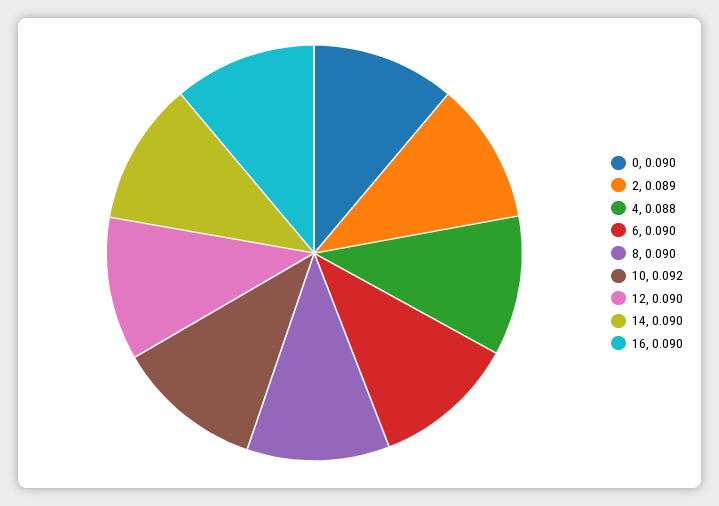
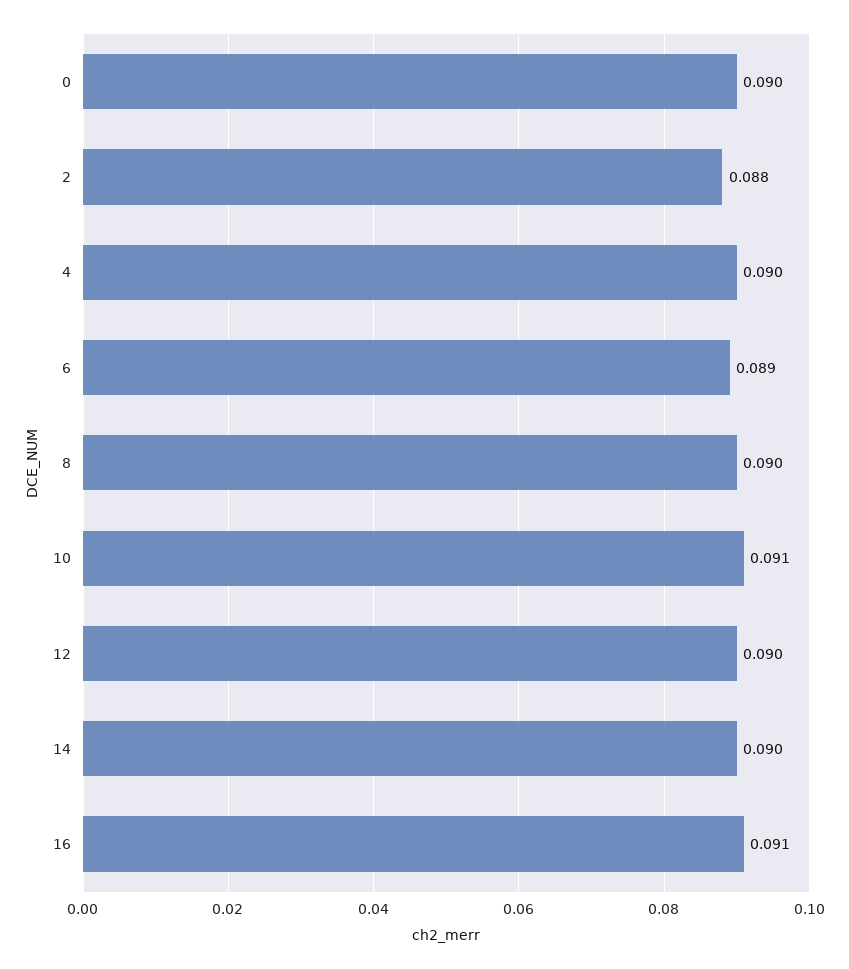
2: 0.089 -> 0.088
4: 0.088 -> 0.09
6: 0.09 -> 0.089
10: 0.092 -> 0.091
16: 0.09 -> 0.091

